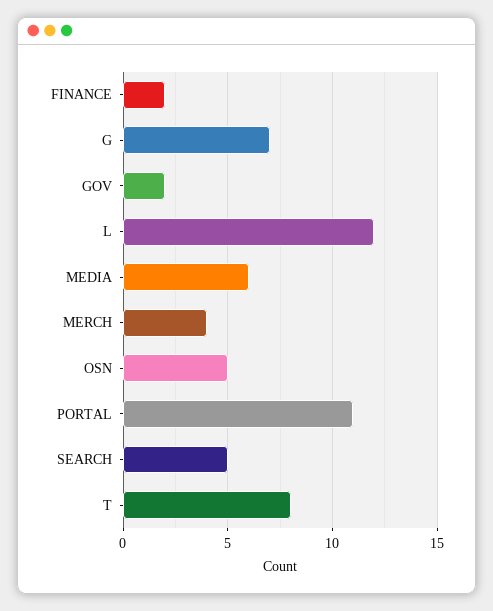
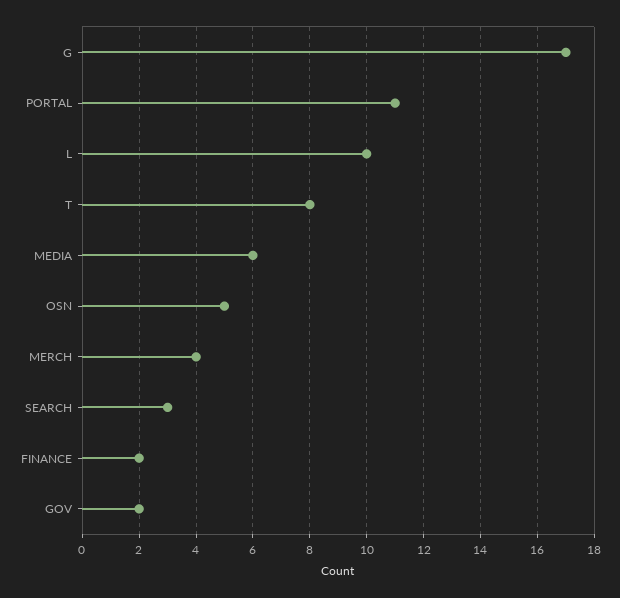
G: 7 -> 17
L: 12 -> 10
SEARCH: 5 -> 3

